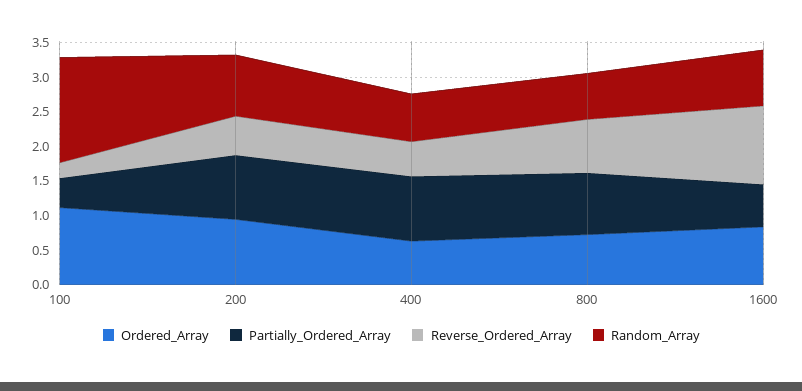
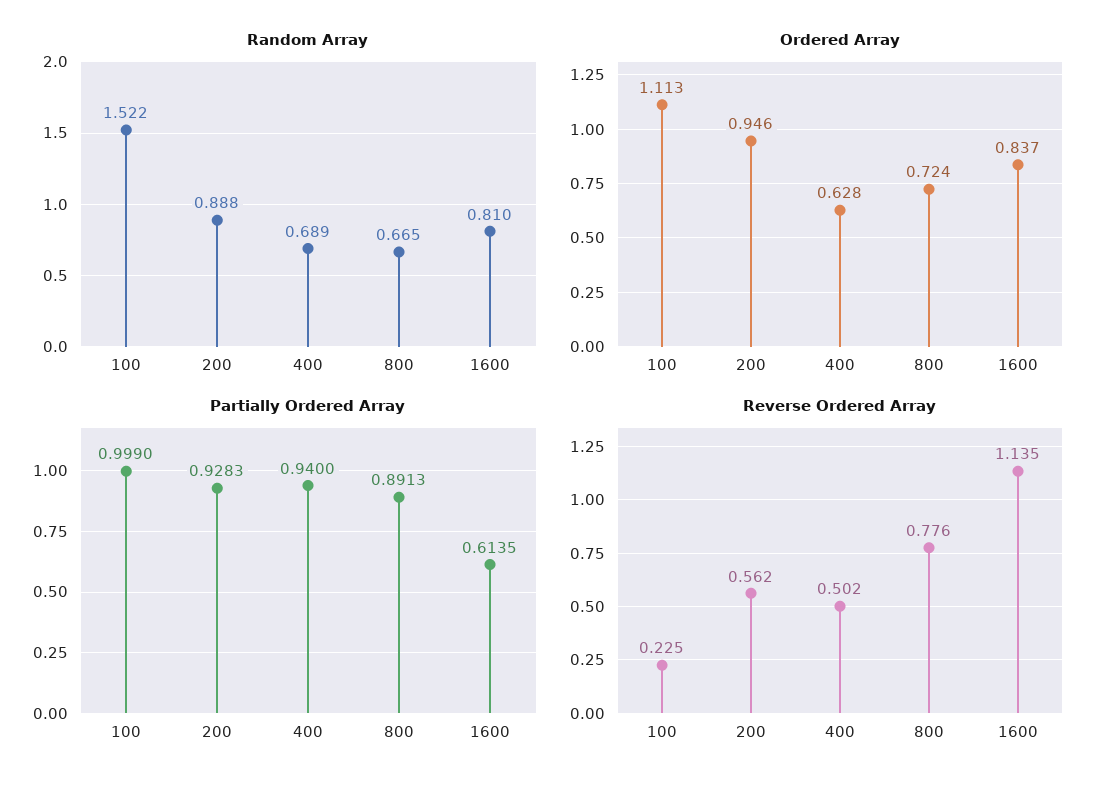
Partially_Ordered_Array, 100: 0.5 -> 0.999

